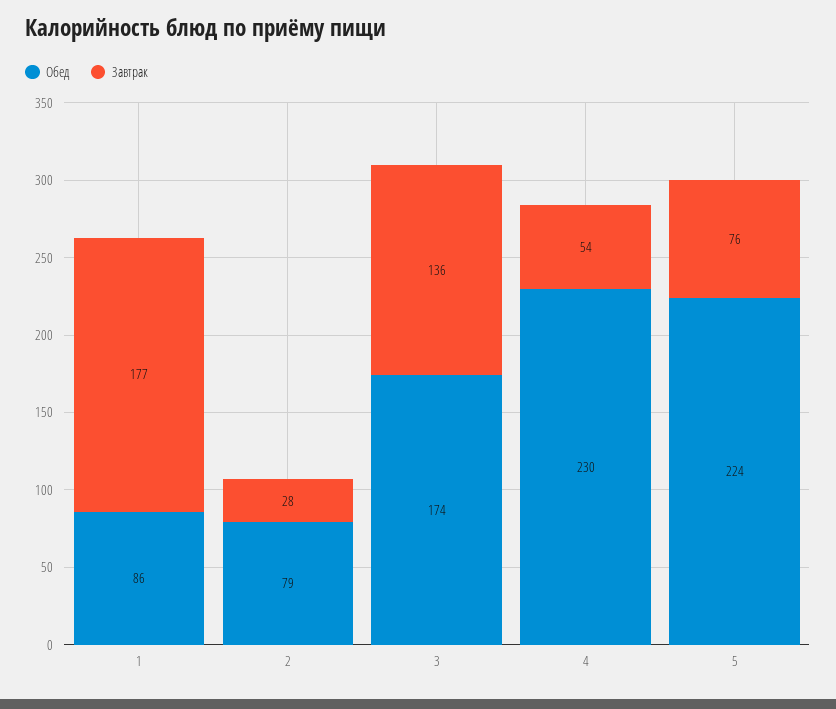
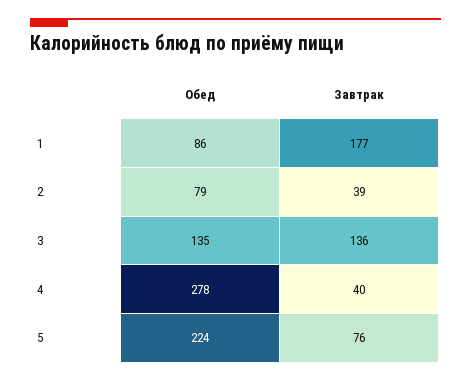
Завтрак, 2: 28 -> 39
Обед, 3: 174 -> 135
Обед, 4: 230 -> 278
Завтрак, 4: 54 -> 40

